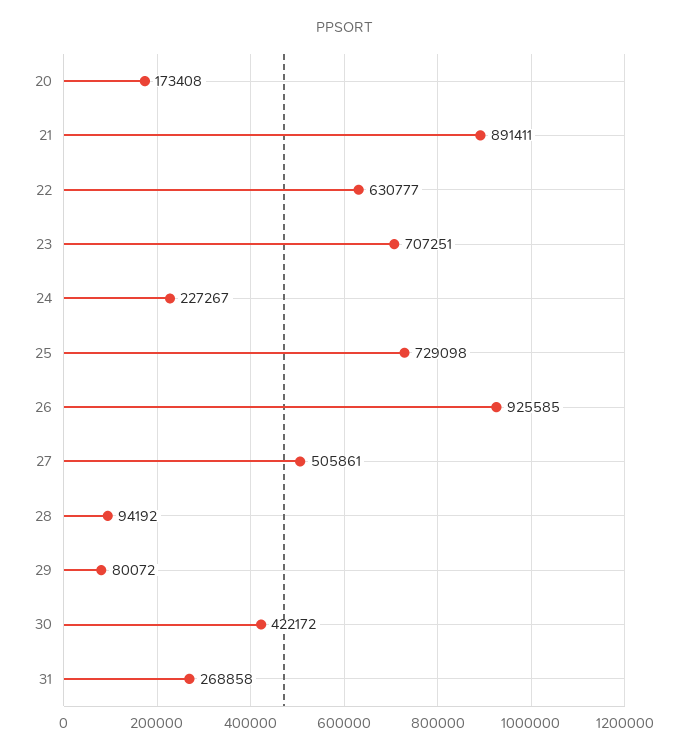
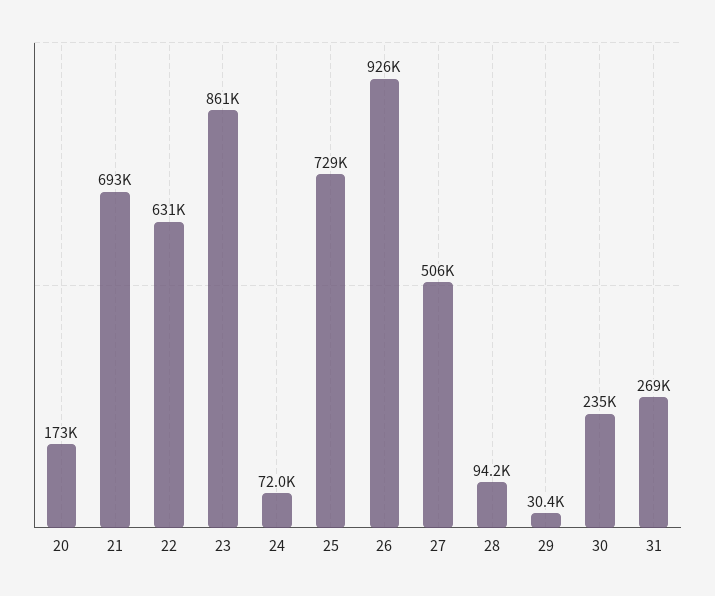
21: 891411 -> 693000
23: 707251 -> 861000
24: 227267 -> 72000
29: 80072 -> 30400
30: 422172 -> 235000

